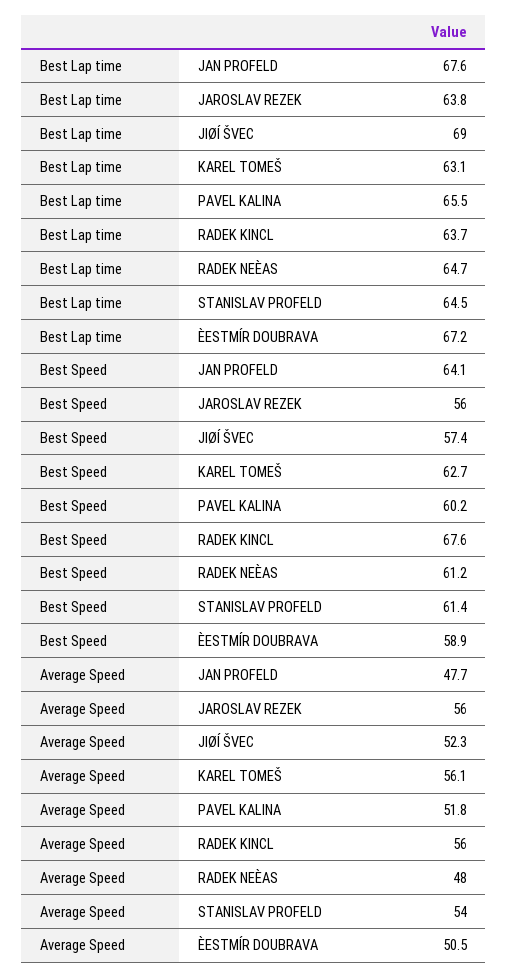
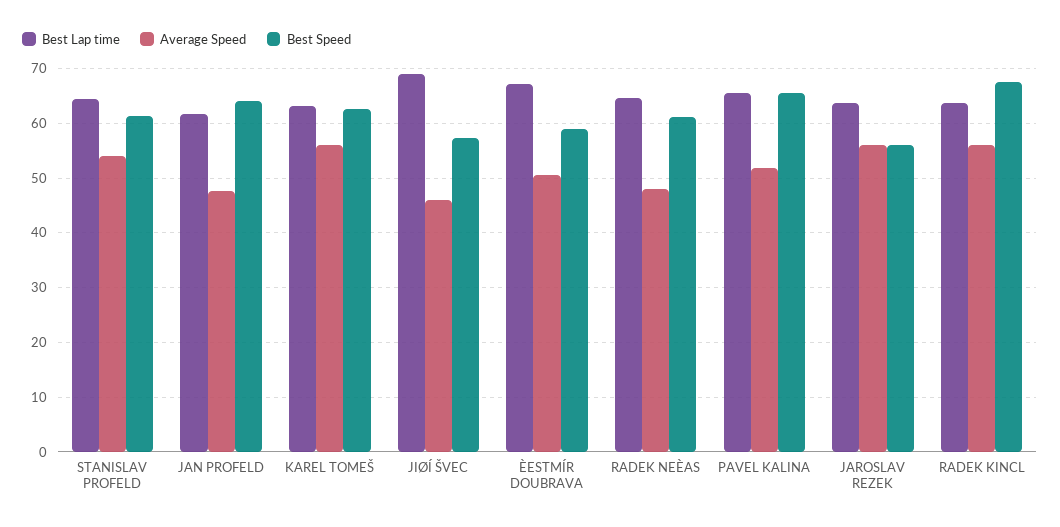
Best Lap time, JAN PROFELD: 67.6 -> 62
Best Speed, PAVEL KALINA: 60.2 -> 66
Average Speed, JIØÍ ŠVEC: 52.3 -> 46

